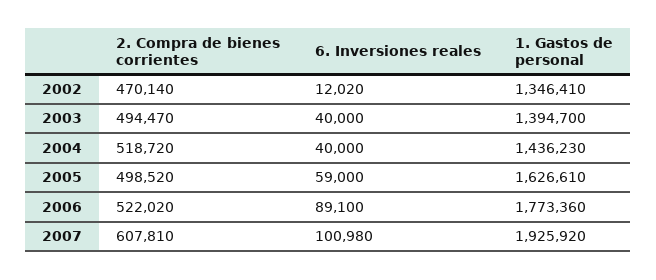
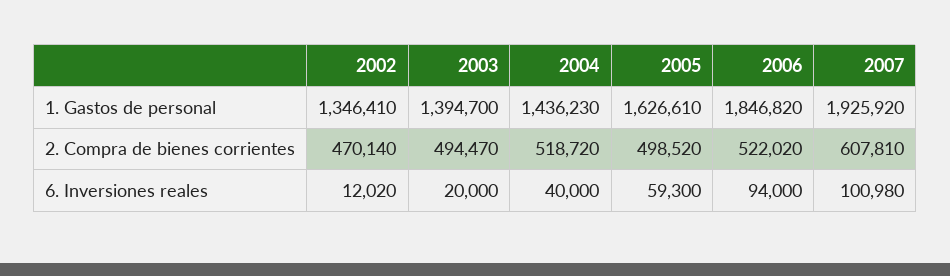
6. Inversiones reales, 2003: 40000 -> 20000
6. Inversiones reales, 2005: 59000 -> 59300
6. Inversiones reales, 2006: 89100 -> 94000
1. Gastos de personal, 2006: 1773360 -> 1846820

